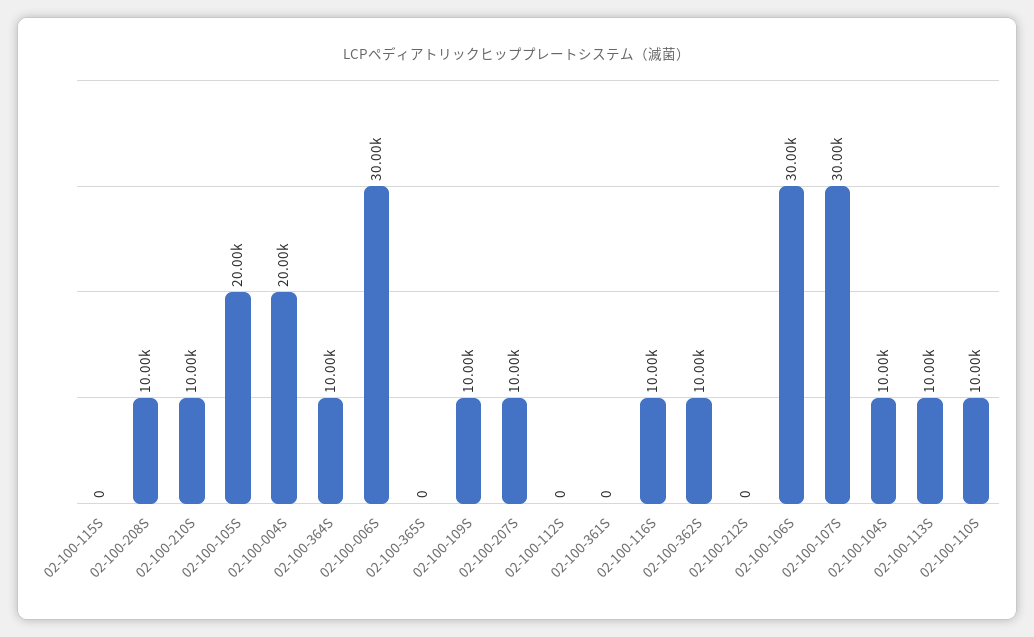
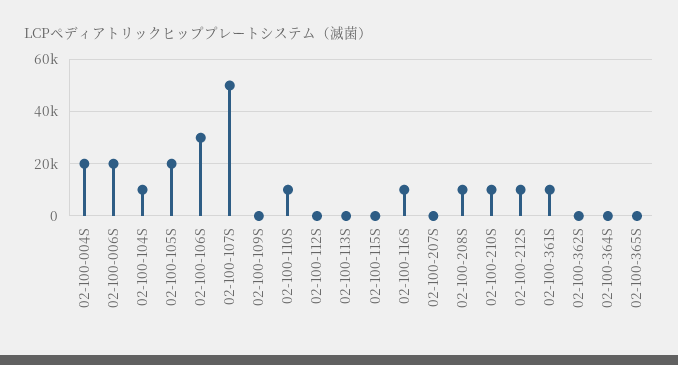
02-100-364S: 10000 -> 0
02-100-006S: 30000 -> 20000
02-100-109S: 10000 -> 0
02-100-207S: 10000 -> 0
02-100-361S: 0 -> 10000
02-100-362S: 10000 -> 0
02-100-212S: 0 -> 10000
02-100-107S: 30000 -> 50000
02-100-113S: 10000 -> 0

